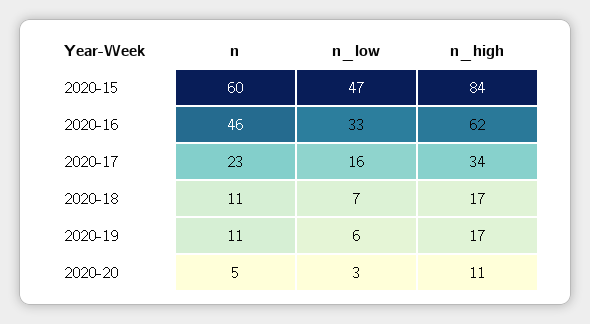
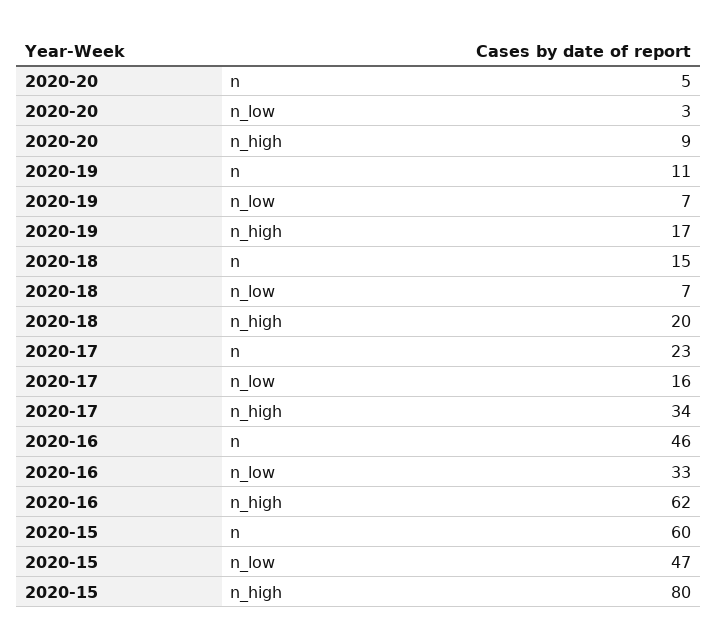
n_high, 2020-15: 84 -> 80
n, 2020-18: 11 -> 15
n_high, 2020-18: 17 -> 20
n_low, 2020-19: 6 -> 7
n_high, 2020-20: 11 -> 9

